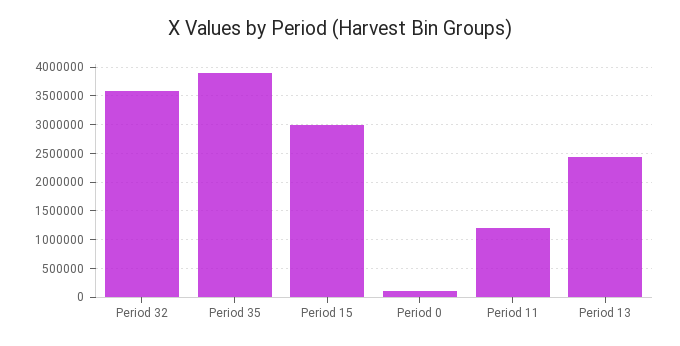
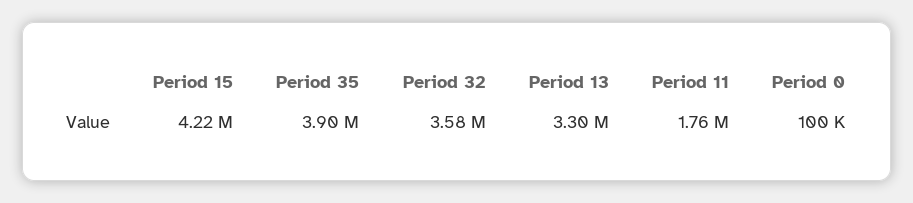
Period 15: 3000000 -> 4220000
Period 11: 1250000 -> 1760000
Period 13: 2500000 -> 3300000

